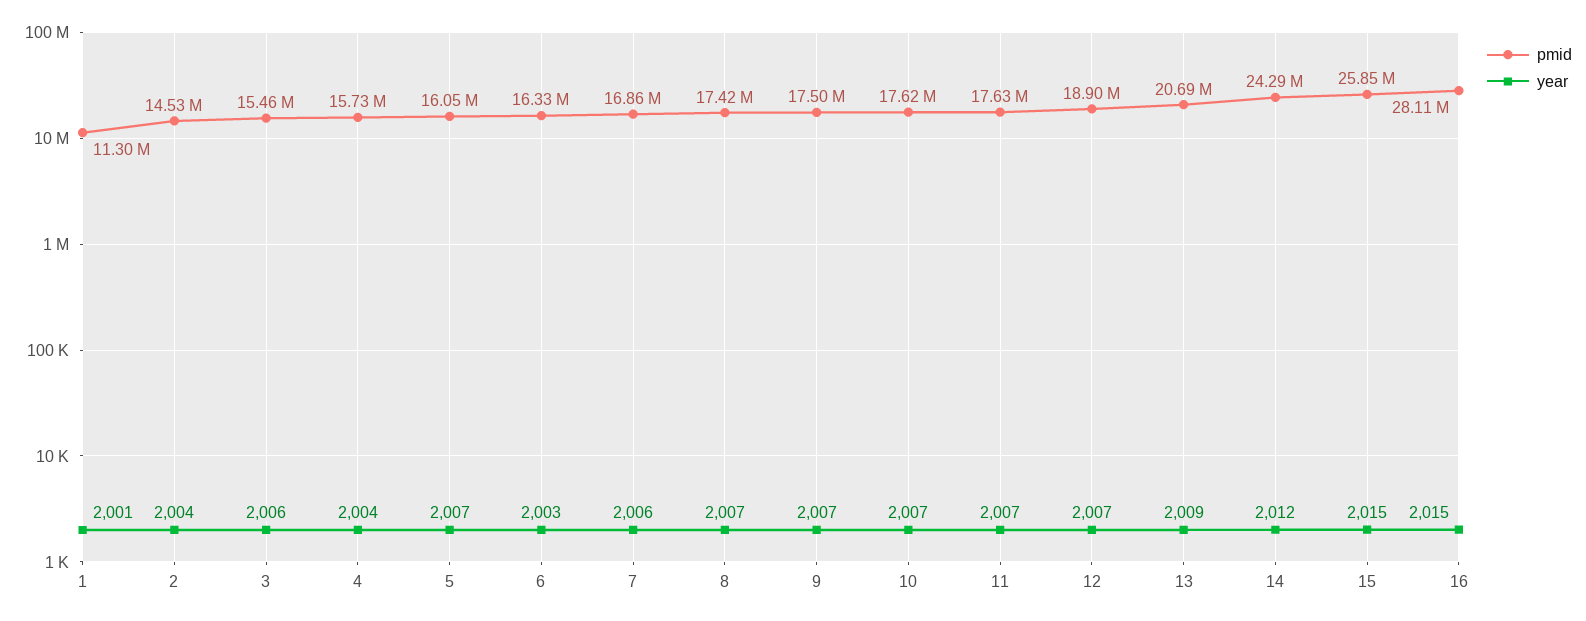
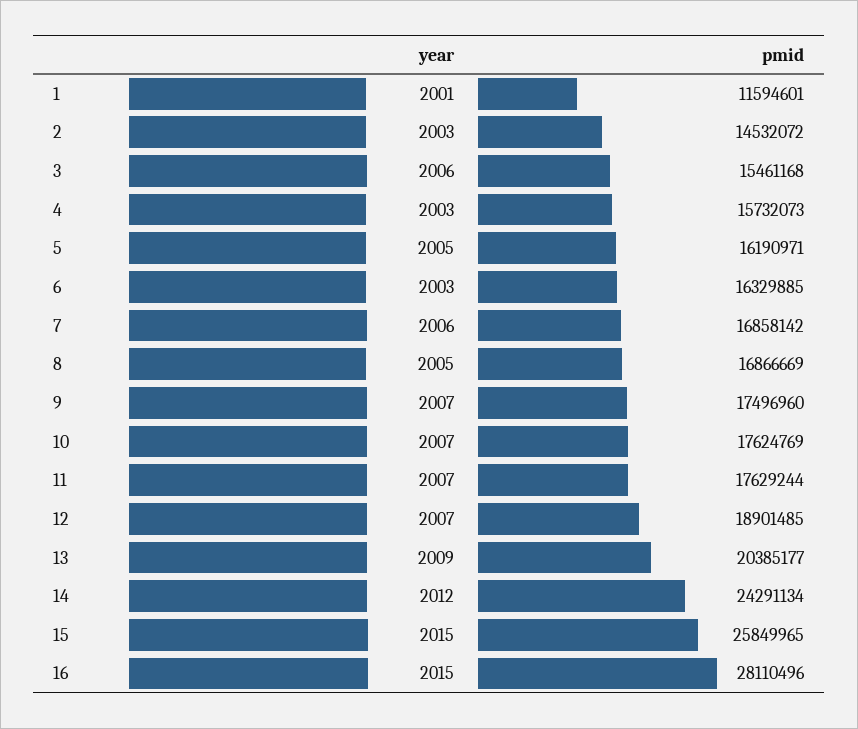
pmid, 1: 11300000 -> 11594601
year, 2: 2004 -> 2003
year, 4: 2004 -> 2003
pmid, 5: 16050000 -> 16190971
year, 5: 2007 -> 2005
pmid, 8: 17420000 -> 16866669
year, 8: 2007 -> 2005
pmid, 13: 20690000 -> 20385177

